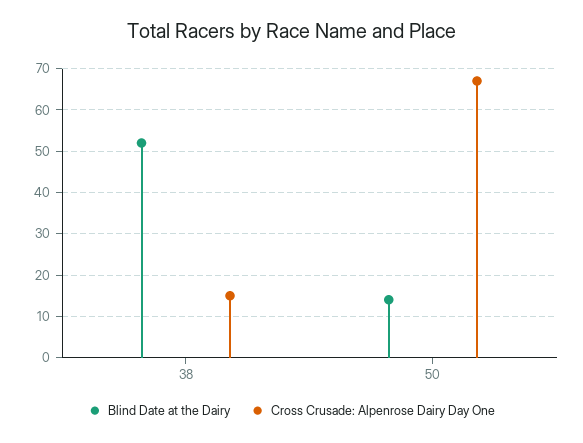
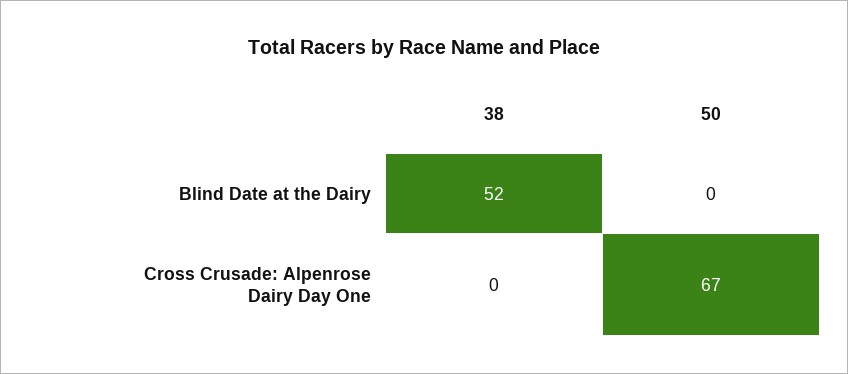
Cross Crusade: Alpenrose Dairy Day One, 38: 15 -> 0
Blind Date at the Dairy, 50: 15 -> 0

